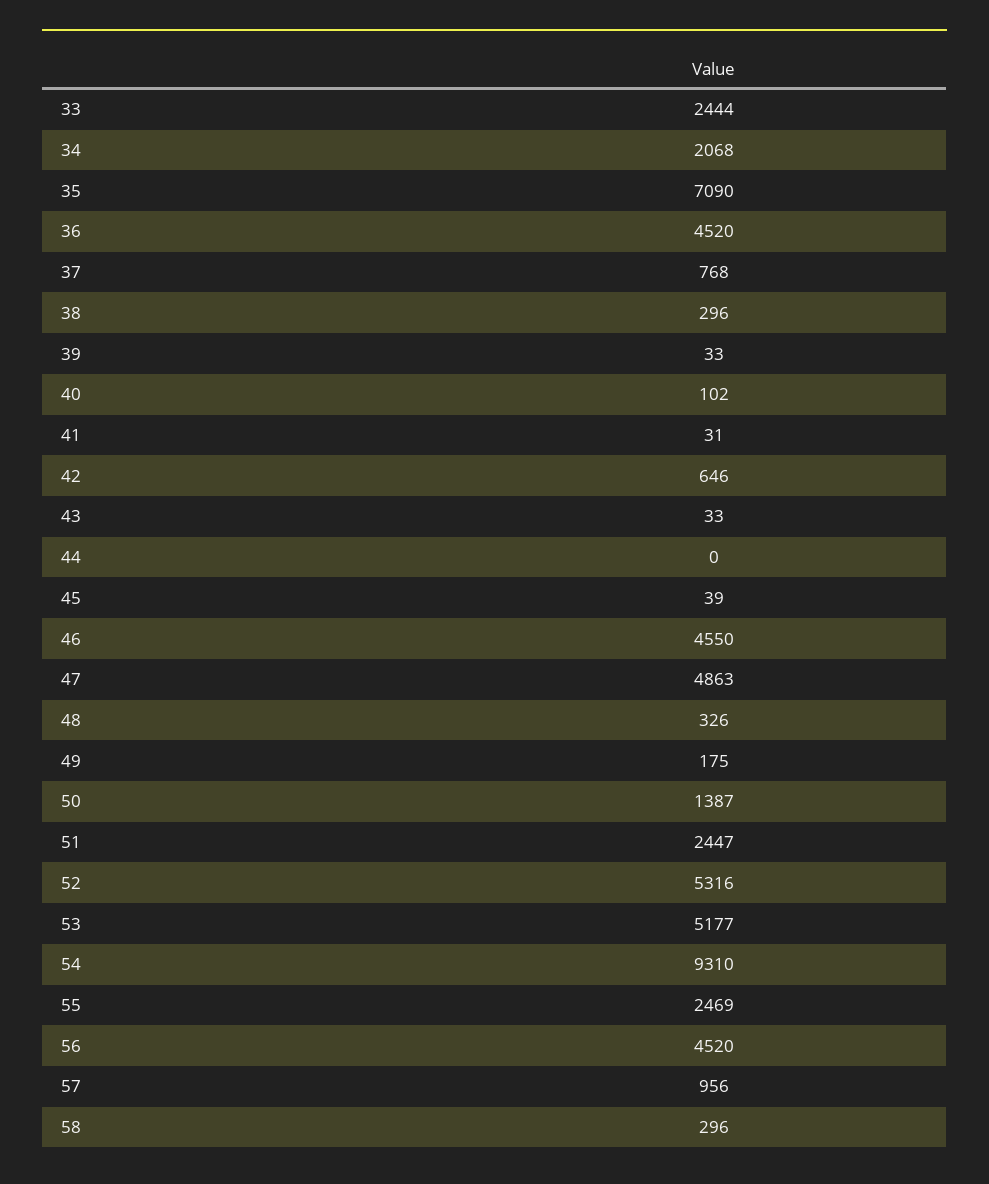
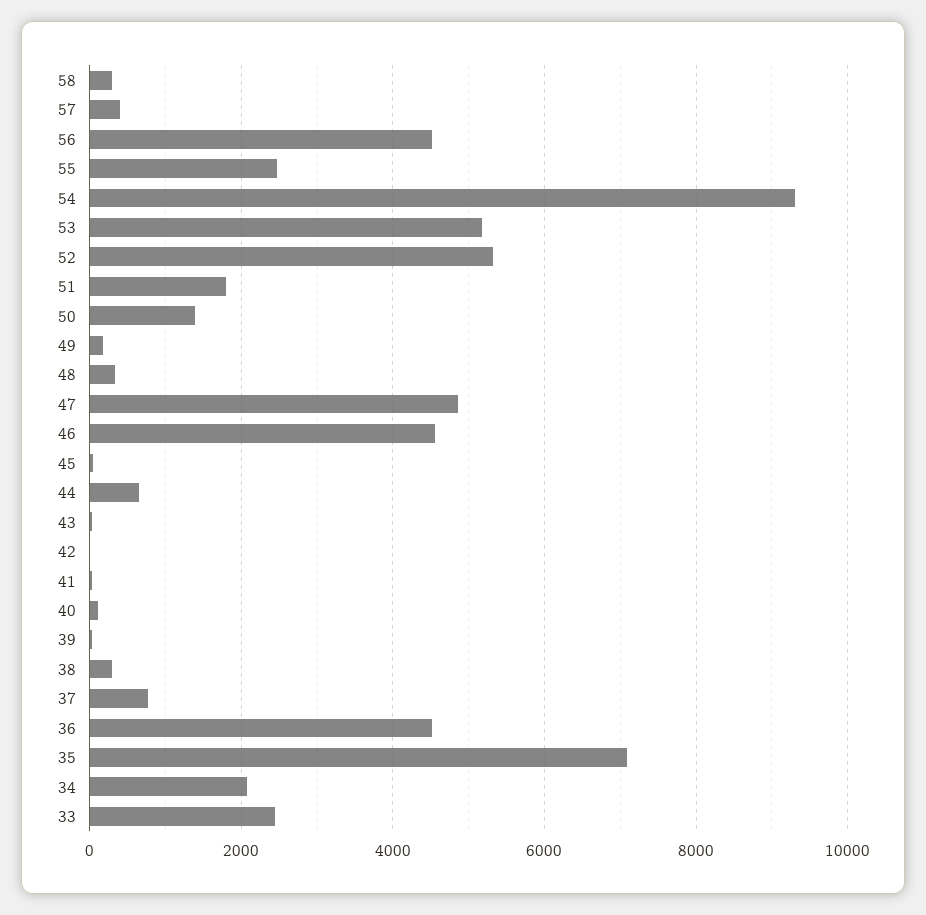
42: 646 -> 0
44: 0 -> 600
51: 2447 -> 1800
57: 956 -> 400

